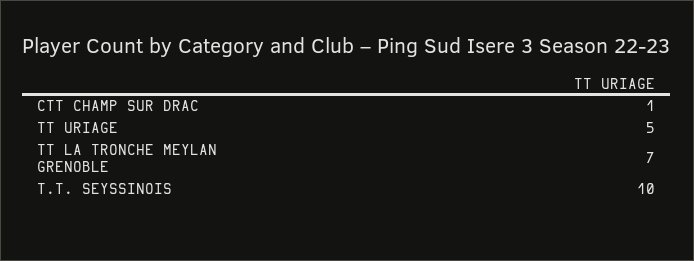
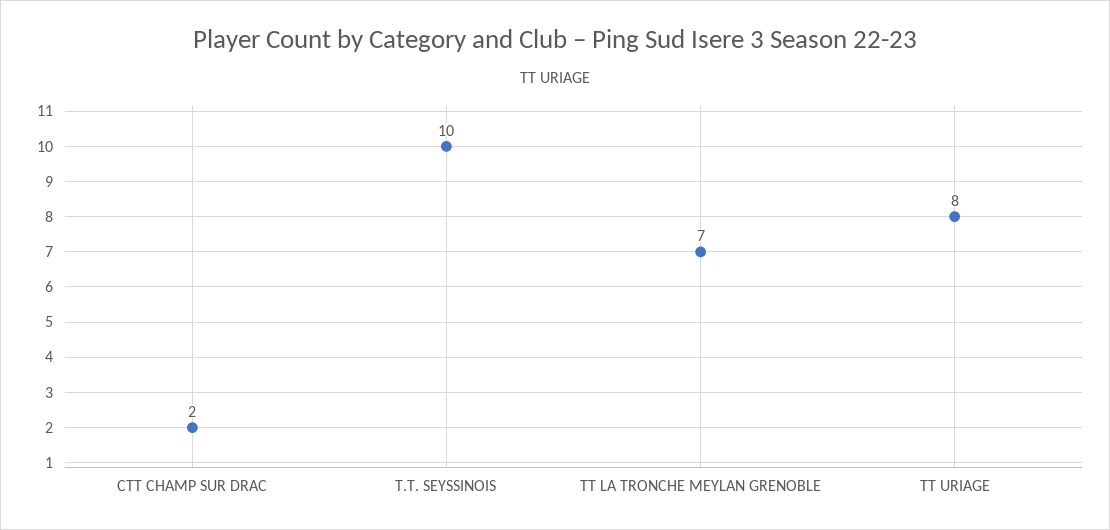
CTT CHAMP SUR DRAC: 1 -> 2
TT URIAGE: 5 -> 8

